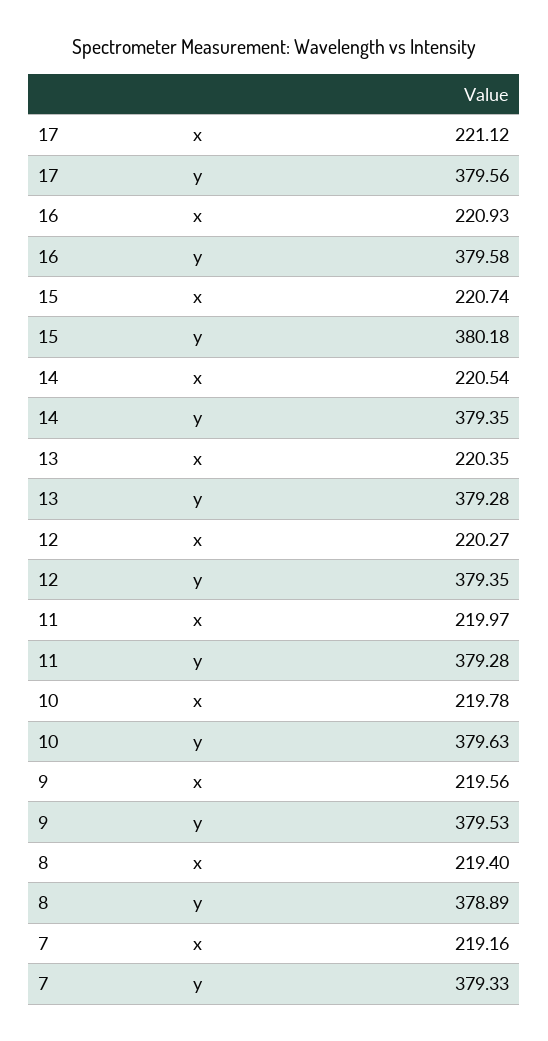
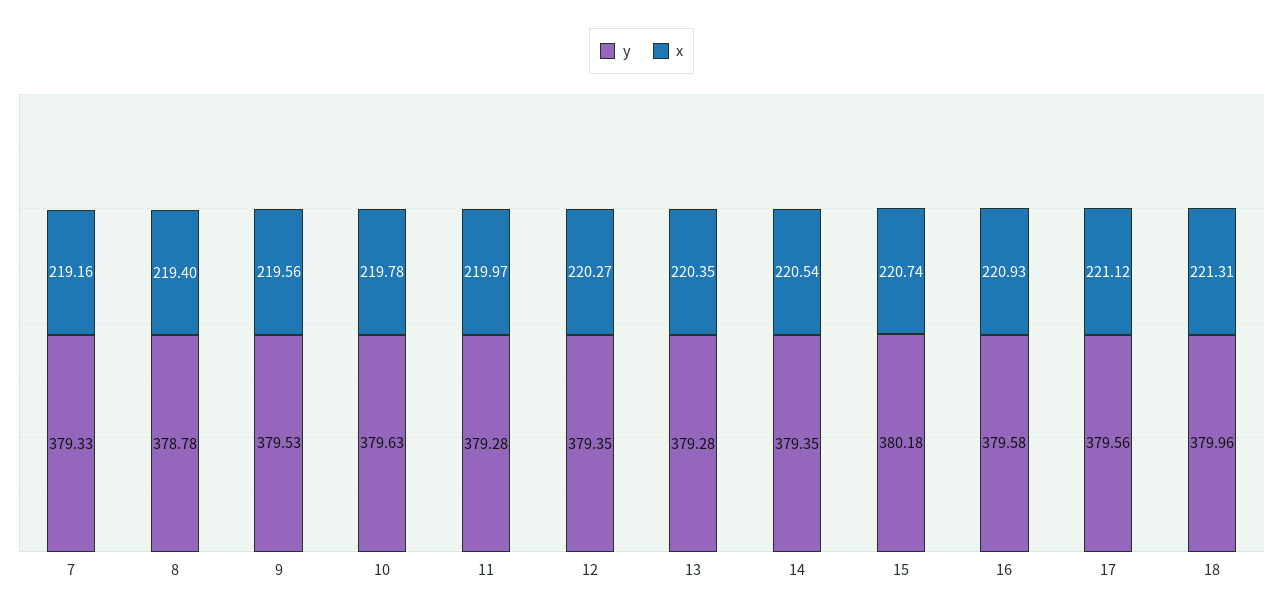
y, 8: 378.89 -> 378.78
y, 18: none -> 379.96
x, 18: none -> 221.31

